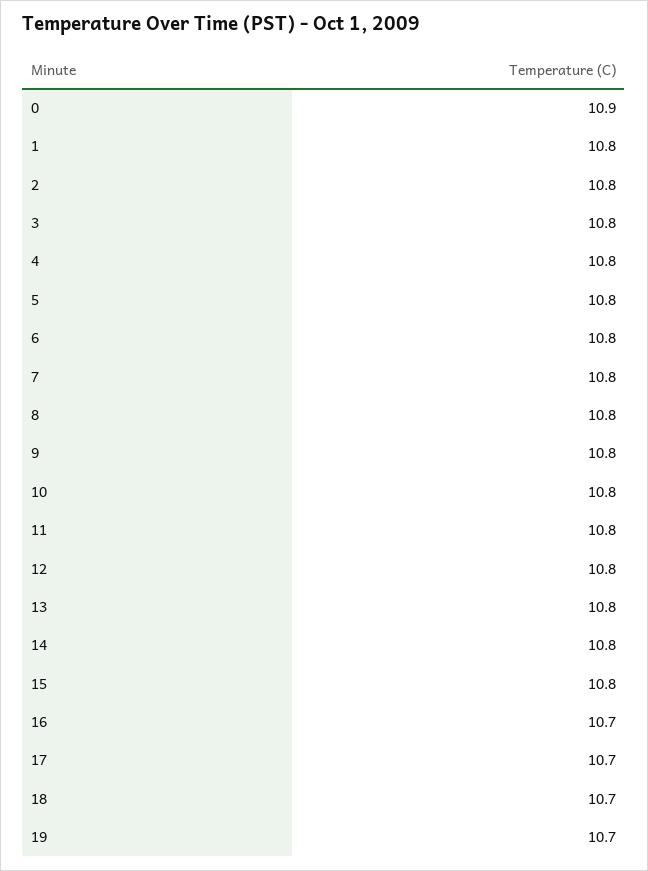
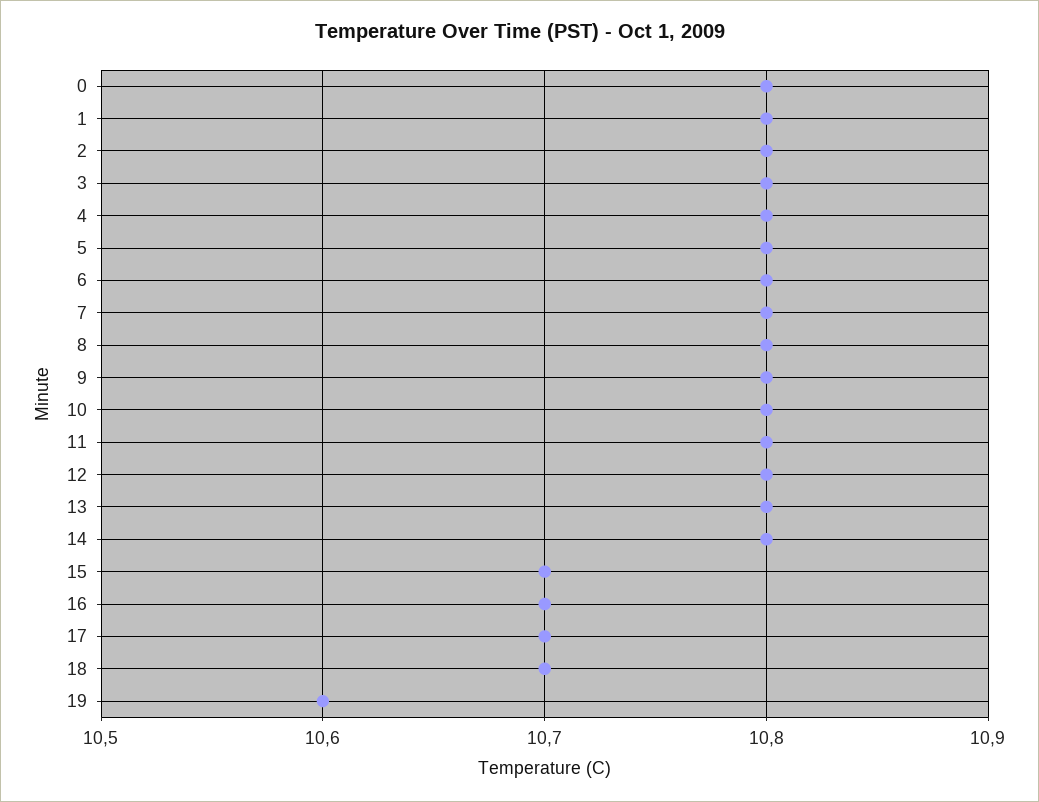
0: 10.9 -> 10.8
15: 10.8 -> 10.7
19: 10.7 -> 10.6

